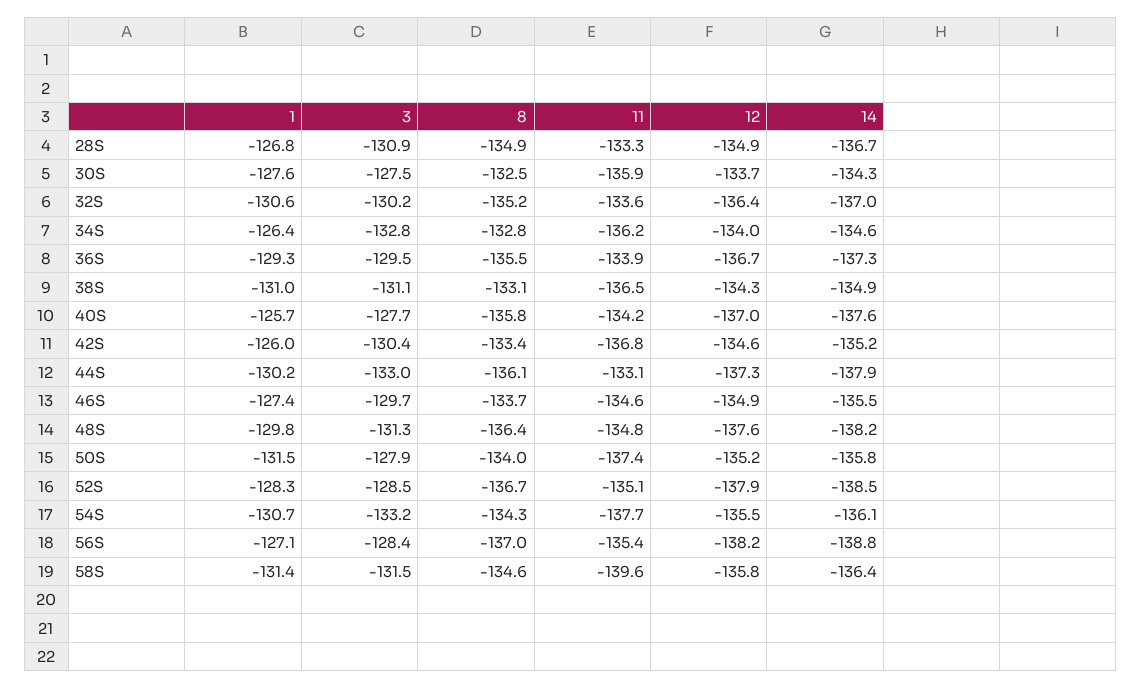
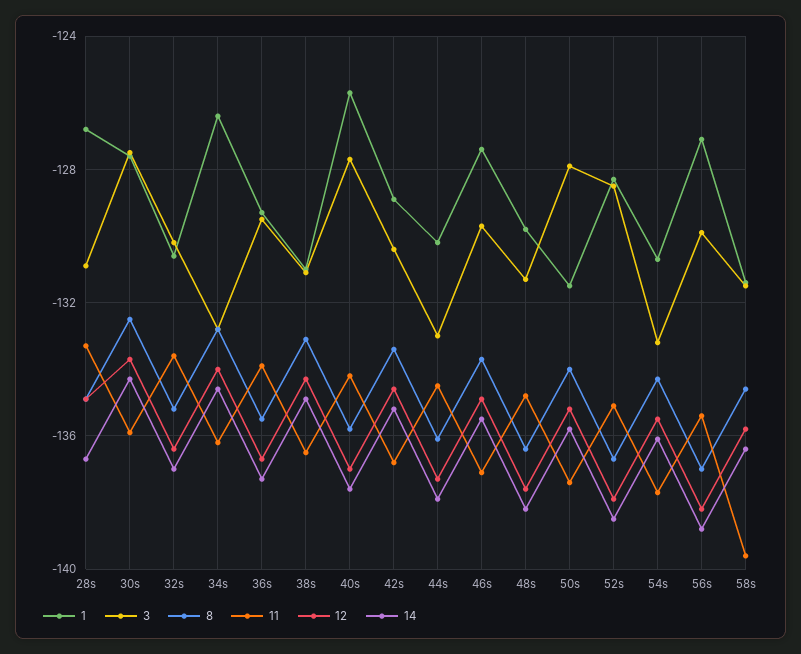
1, 42S: -126 -> -129
11, 44S: -133.1 -> -134.5
11, 46S: -134.6 -> -137
3, 56S: -128.4 -> -130

